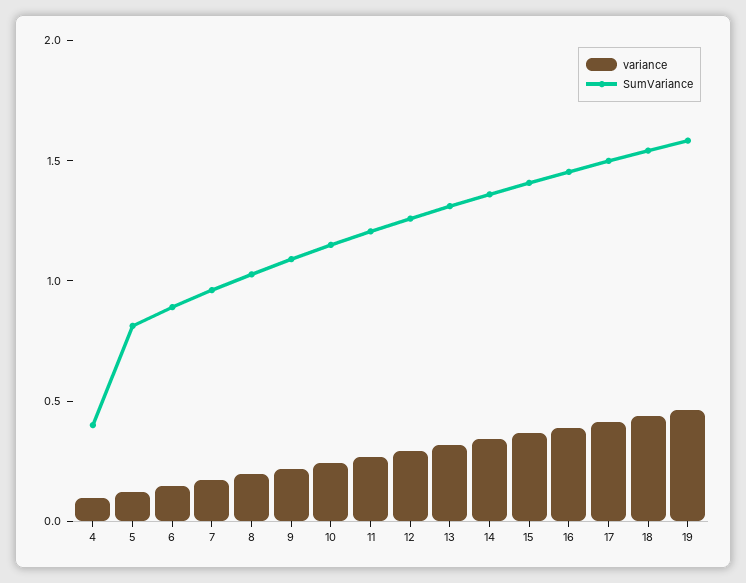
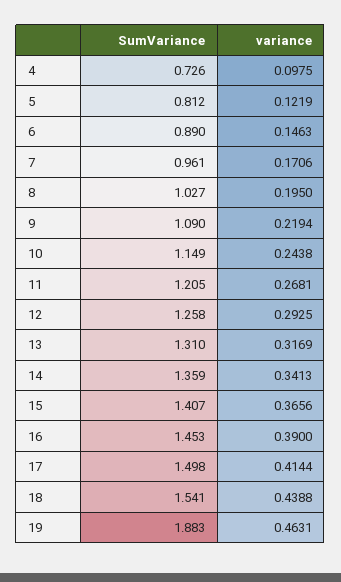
SumVariance, 4: 0.4 -> 0.726
SumVariance, 19: 1.6 -> 1.883

